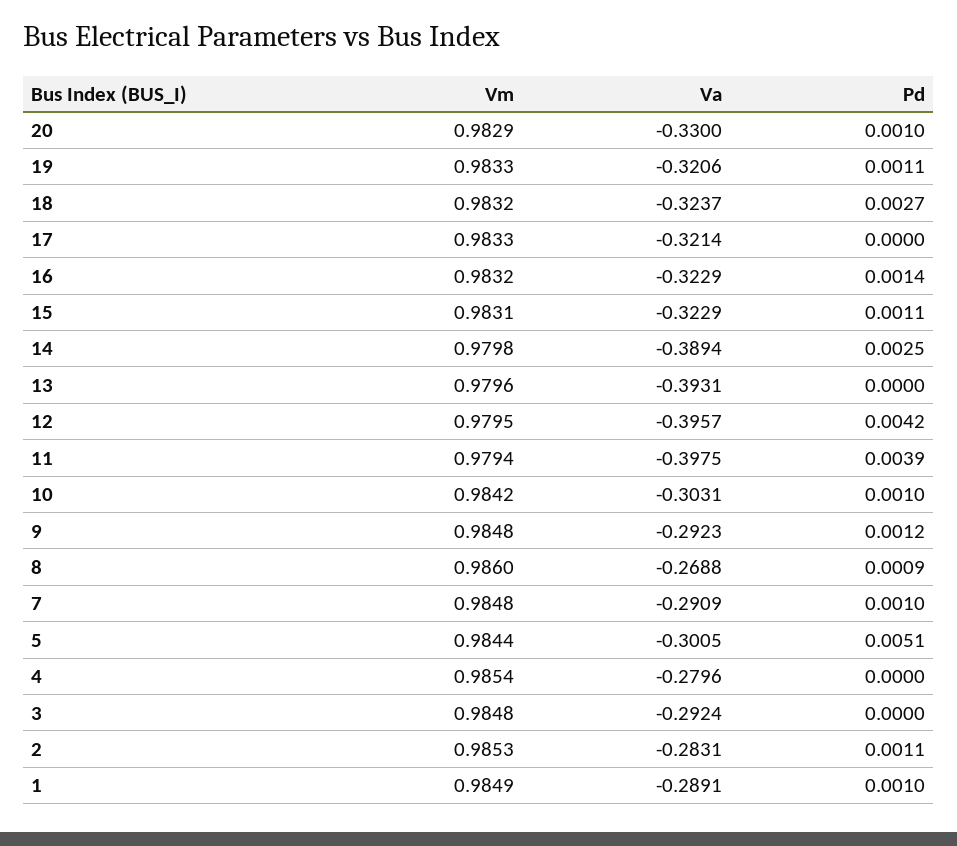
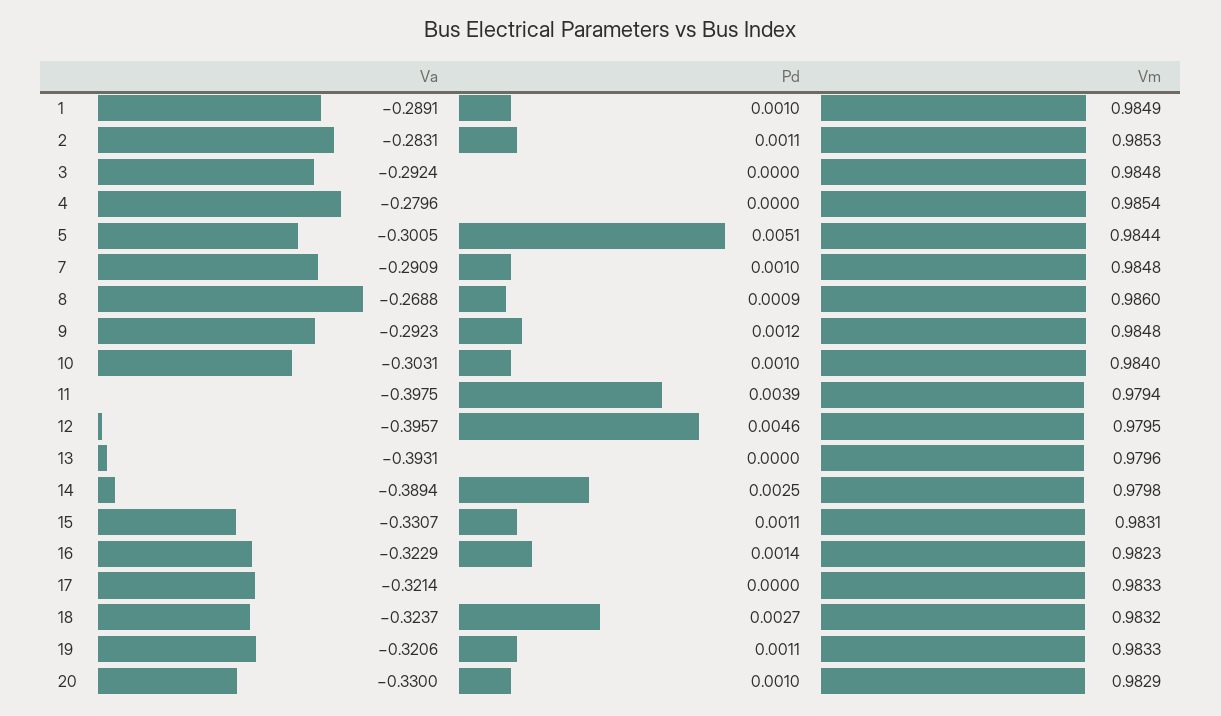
Vm, 16: 0.9832 -> 0.9823
Va, 15: -0.3229 -> -0.3307
Pd, 12: 0.0042 -> 0.0046
Vm, 10: 0.9842 -> 0.984

